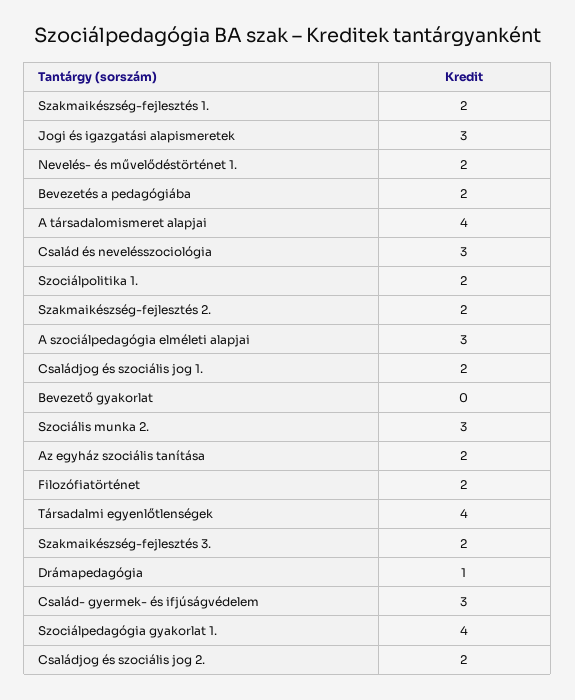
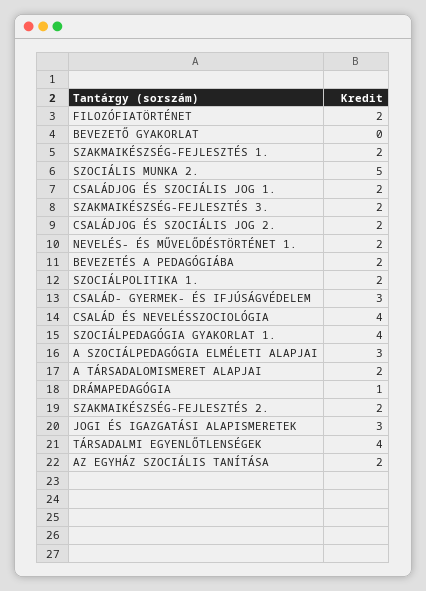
A társadalomismeret alapjai: 4 -> 2
Család és nevelésszociológia: 3 -> 4
Szociális munka 2.: 3 -> 5

